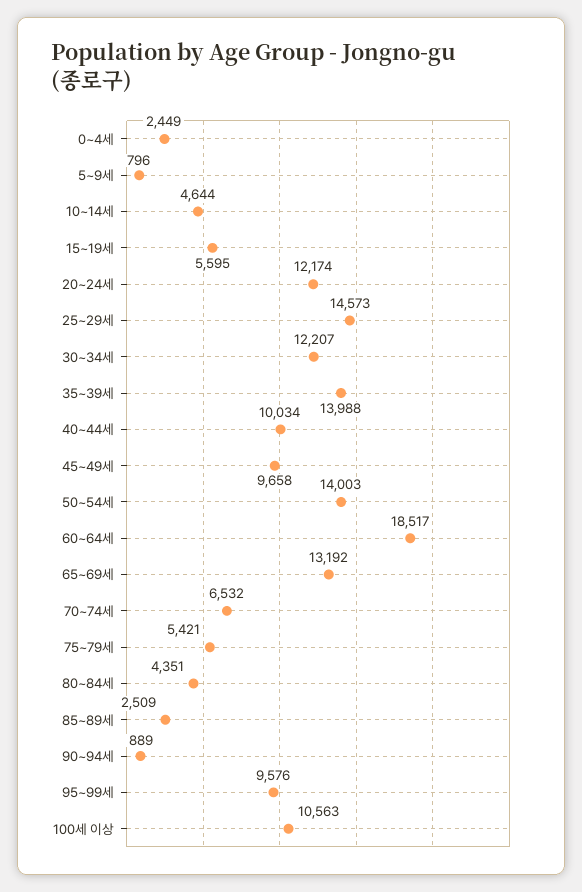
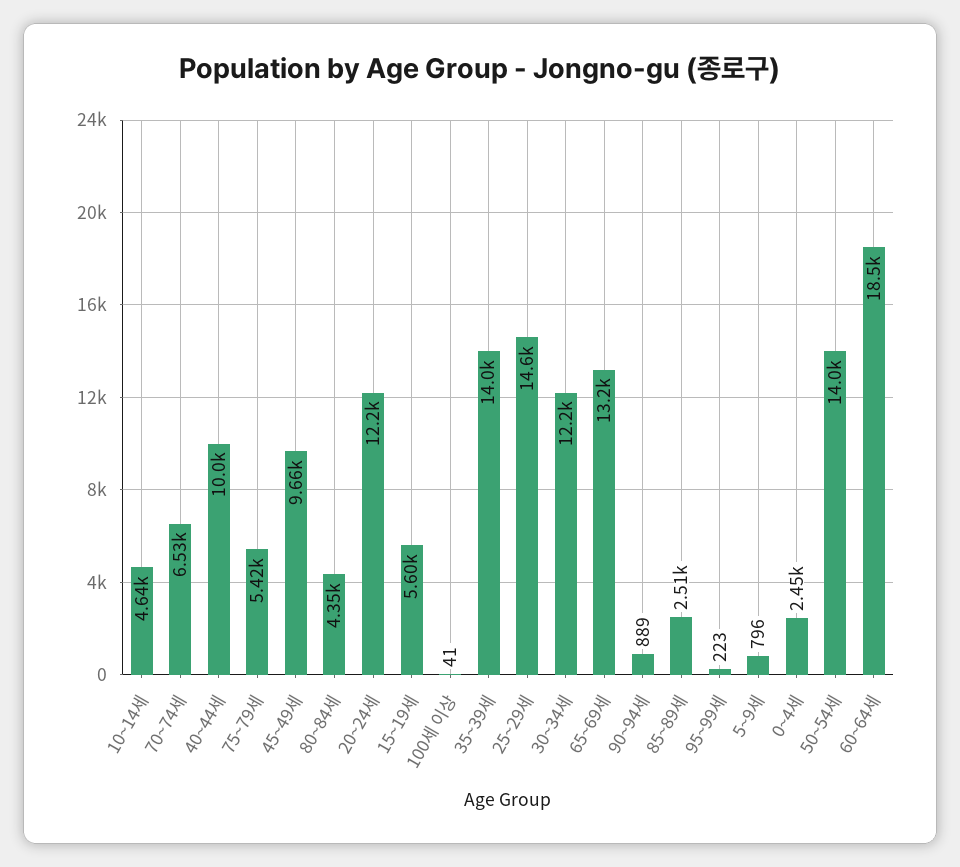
95~99세: 9576 -> 223
100세 이상: 10563 -> 41

